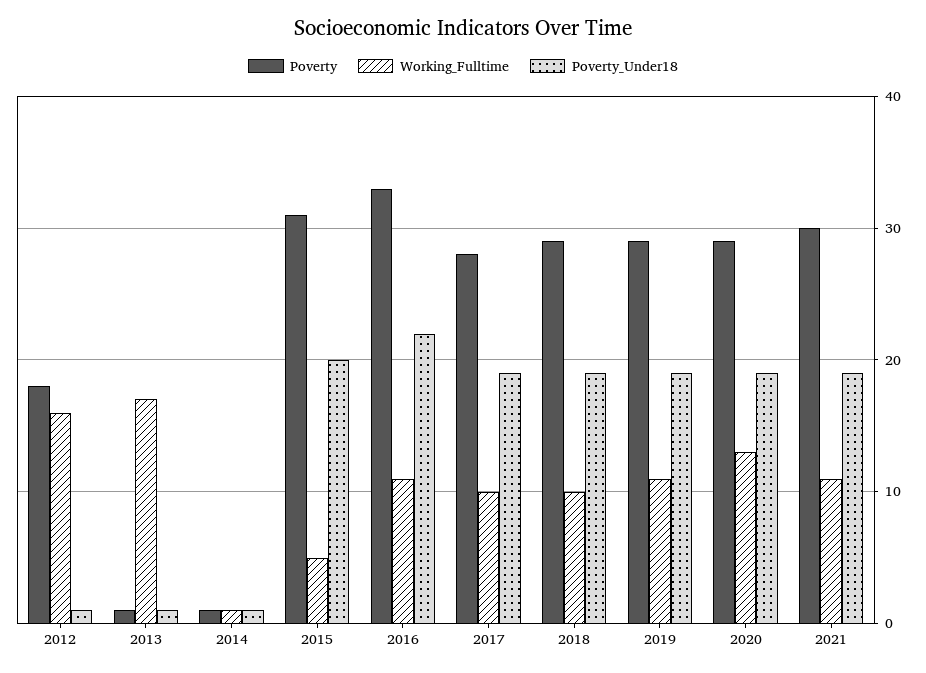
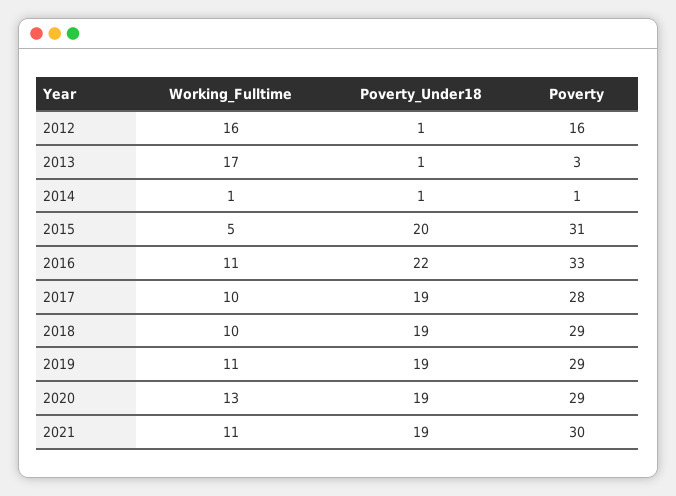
Poverty, 2012: 18 -> 16
Poverty, 2013: 1 -> 3

